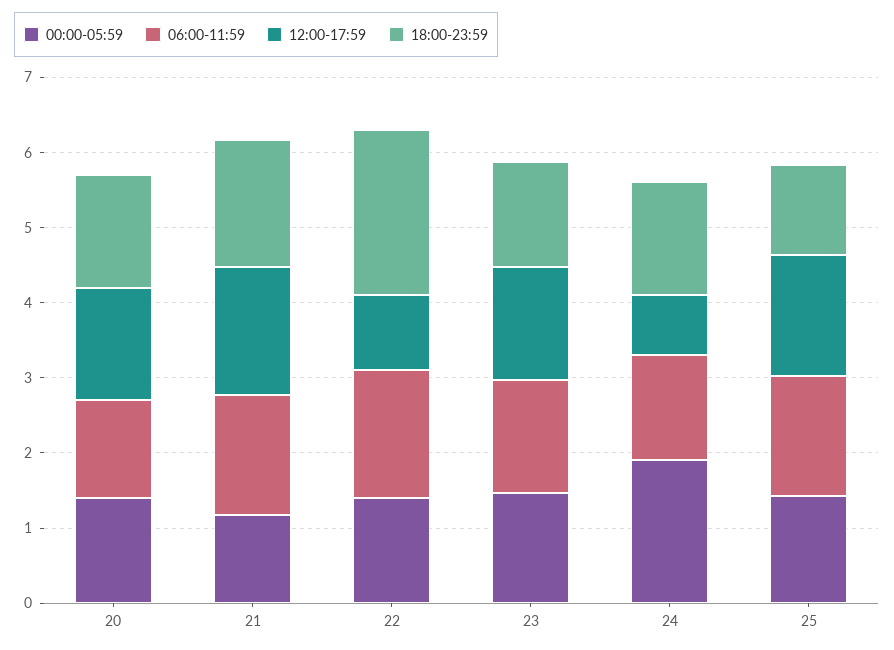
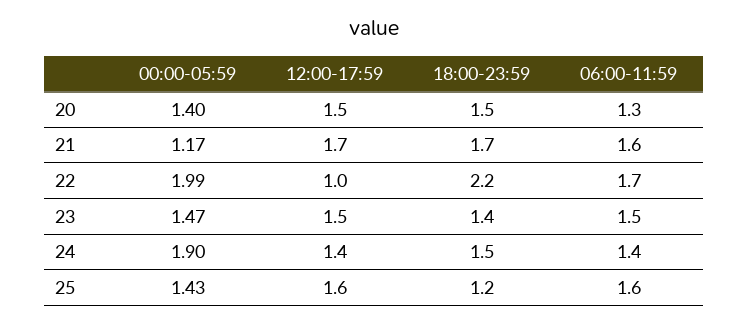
00:00-05:59, 22: 1.4 -> 1.99
12:00-17:59, 24: 0.8 -> 1.4

